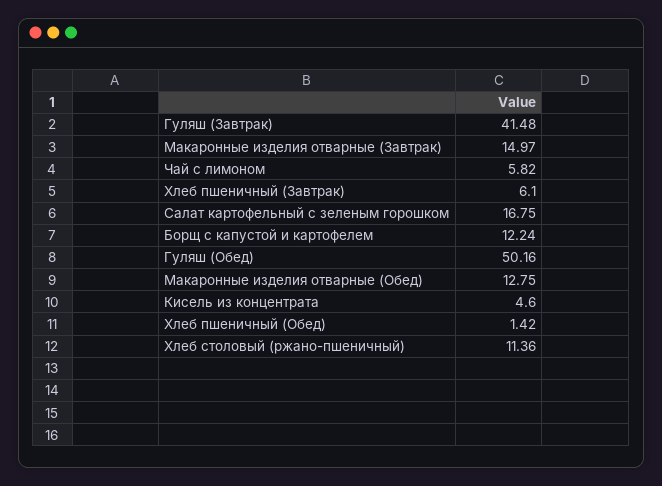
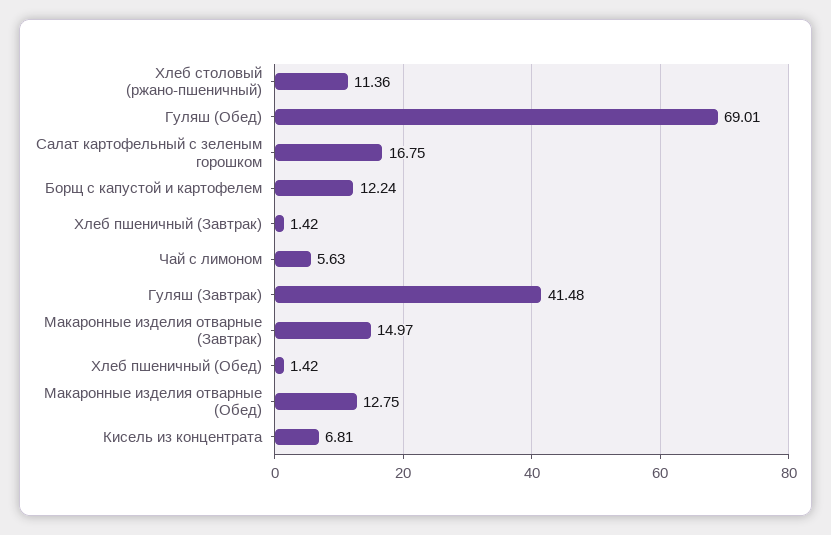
Чай с лимоном: 5.82 -> 5.63
Хлеб пшеничный (Завтрак): 6.1 -> 1.42
Гуляш (Обед): 50.16 -> 69.01
Кисель из концентрата: 4.6 -> 6.81

